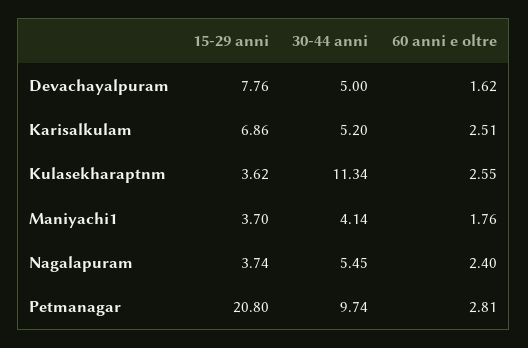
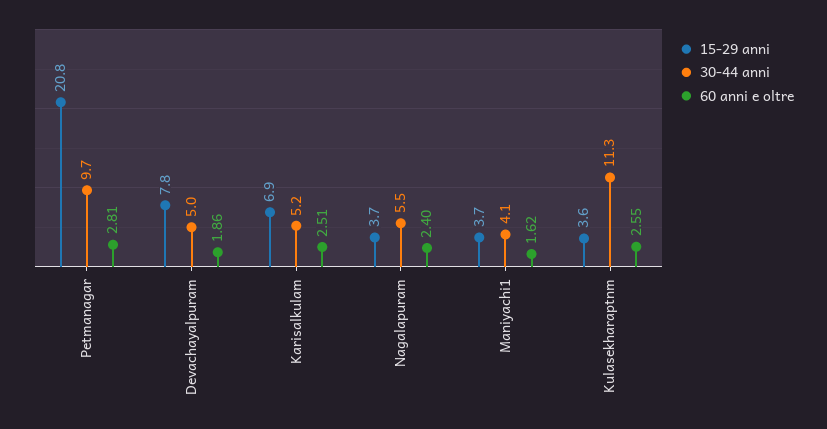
60 anni e oltre, Devachayalpuram: 1.62 -> 1.86
60 anni e oltre, Maniyachi1: 1.76 -> 1.62

